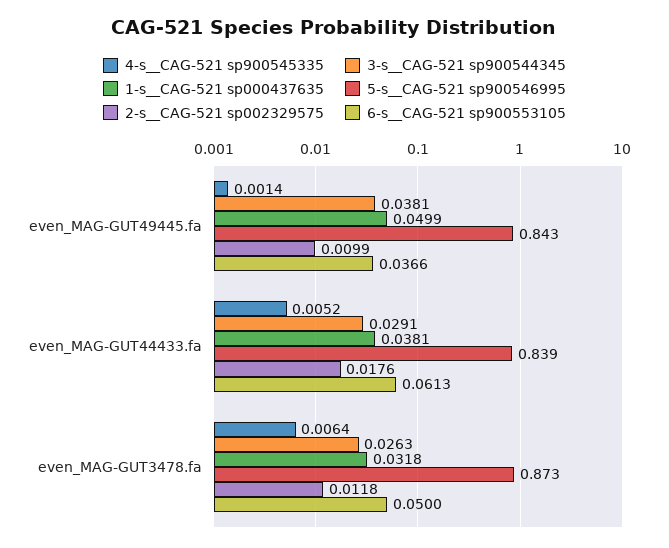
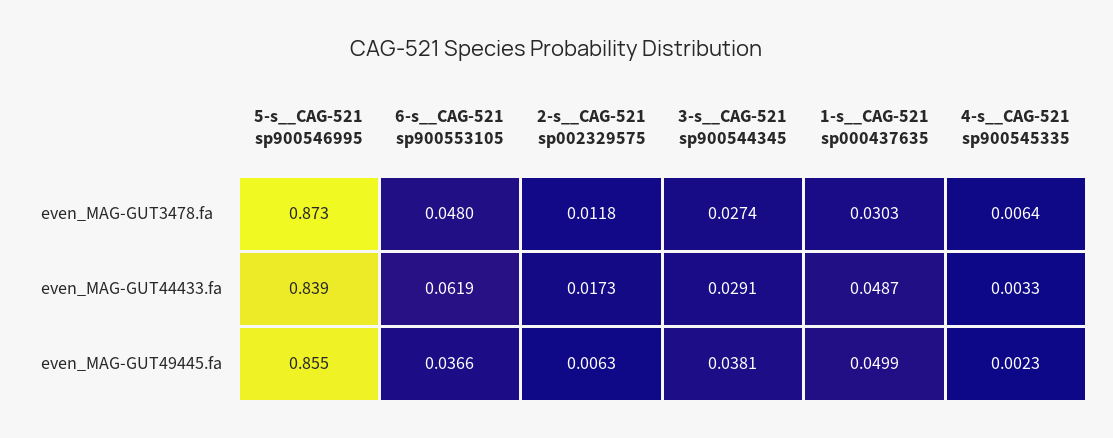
4-s__CAG-521 sp900545335, even_MAG-GUT49445.fa: 0.0014 -> 0.0023
5-s__CAG-521 sp900546995, even_MAG-GUT49445.fa: 0.843 -> 0.855
2-s__CAG-521 sp002329575, even_MAG-GUT49445.fa: 0.0099 -> 0.0063
4-s__CAG-521 sp900545335, even_MAG-GUT44433.fa: 0.0052 -> 0.0033
1-s__CAG-521 sp000437635, even_MAG-GUT44433.fa: 0.0381 -> 0.0487
2-s__CAG-521 sp002329575, even_MAG-GUT44433.fa: 0.0176 -> 0.0173
6-s__CAG-521 sp900553105, even_MAG-GUT44433.fa: 0.0613 -> 0.0619
3-s__CAG-521 sp900544345, even_MAG-GUT3478.fa: 0.0263 -> 0.0274
1-s__CAG-521 sp000437635, even_MAG-GUT3478.fa: 0.0318 -> 0.0303
6-s__CAG-521 sp900553105, even_MAG-GUT3478.fa: 0.05 -> 0.048

